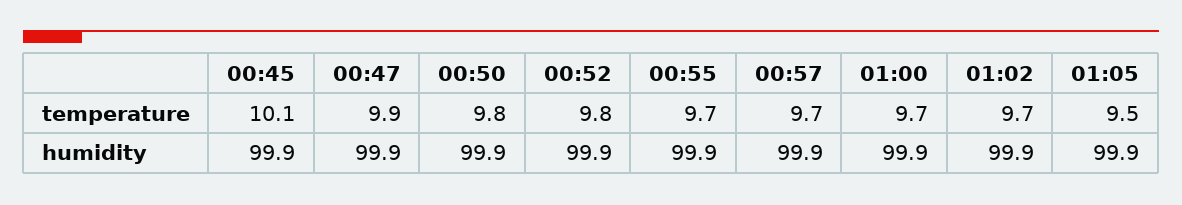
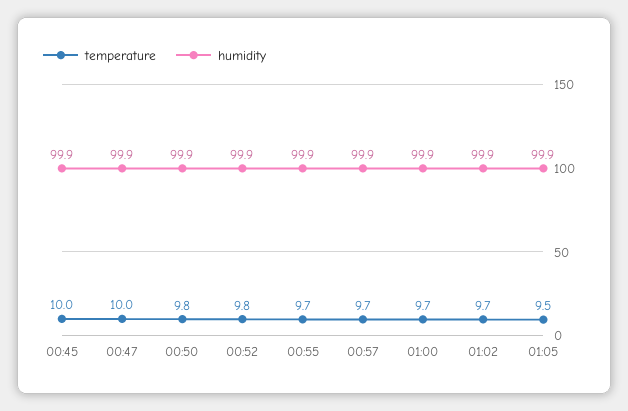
temperature, 00:45: 10.1 -> 10
temperature, 00:47: 9.9 -> 10

